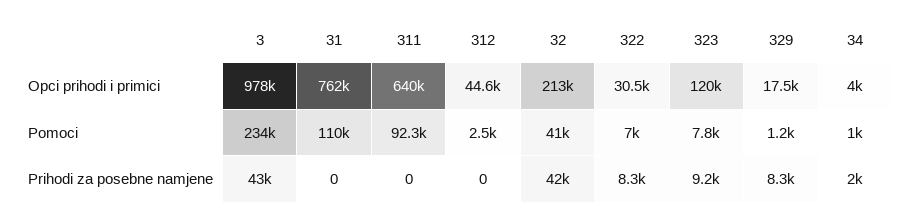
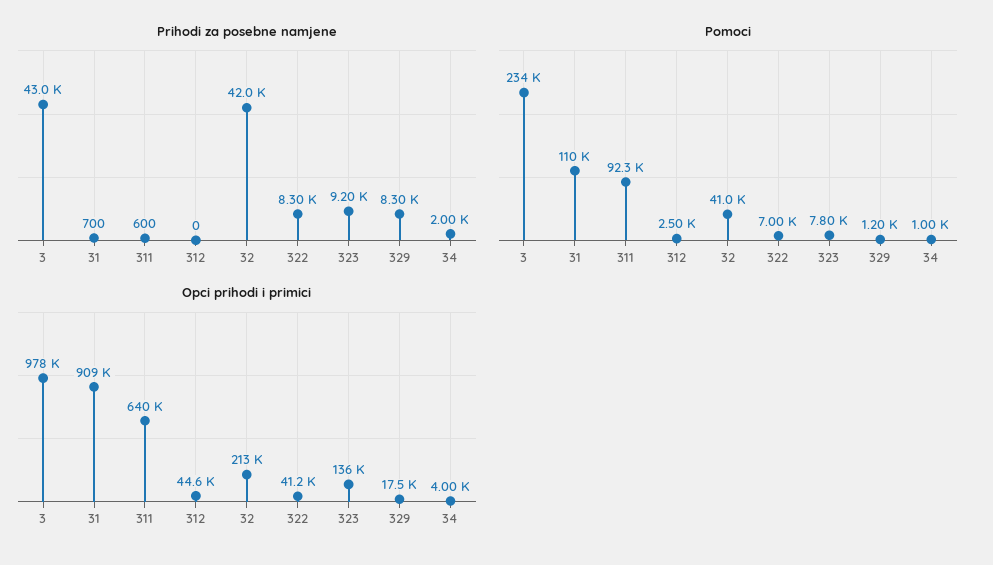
Opci prihodi i primici, 31: 762000 -> 909000
Opci prihodi i primici, 322: 30500 -> 41200
Opci prihodi i primici, 323: 120000 -> 136000
Prihodi za posebne namjene, 31: 0 -> 700
Prihodi za posebne namjene, 311: 0 -> 600

